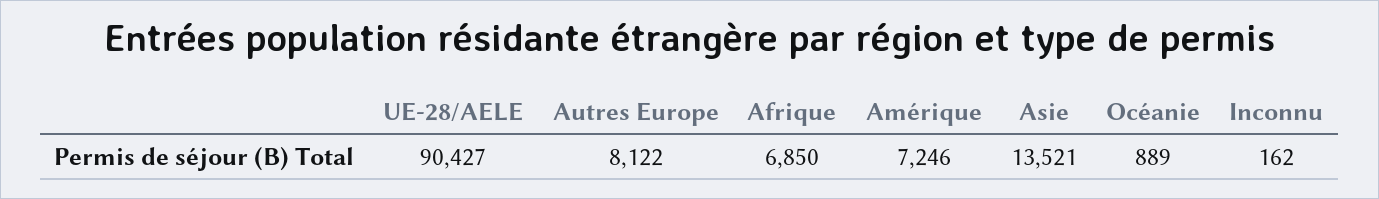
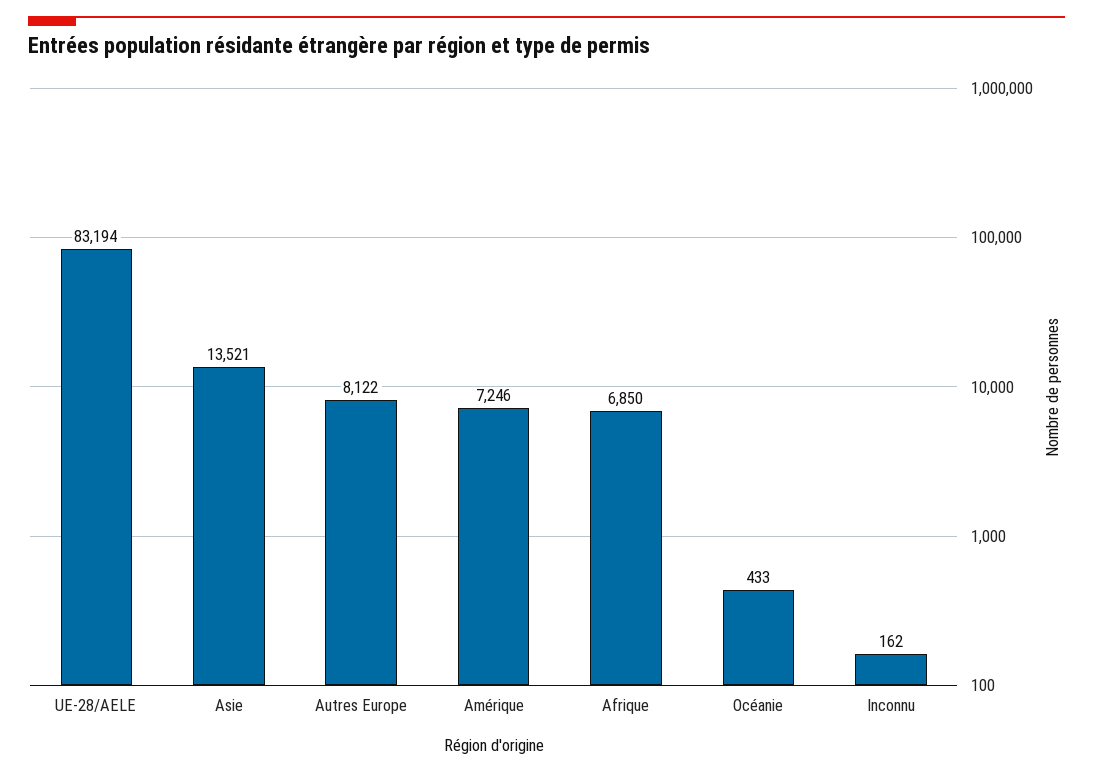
UE-28/AELE: 90427 -> 83194
Océanie: 889 -> 433

